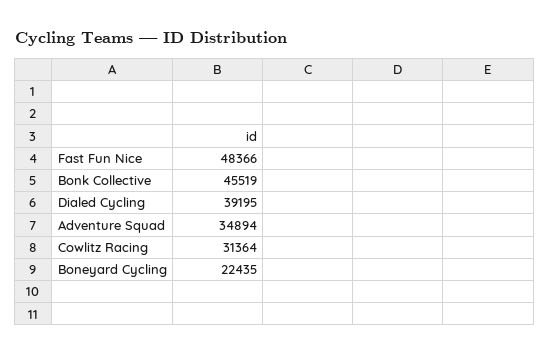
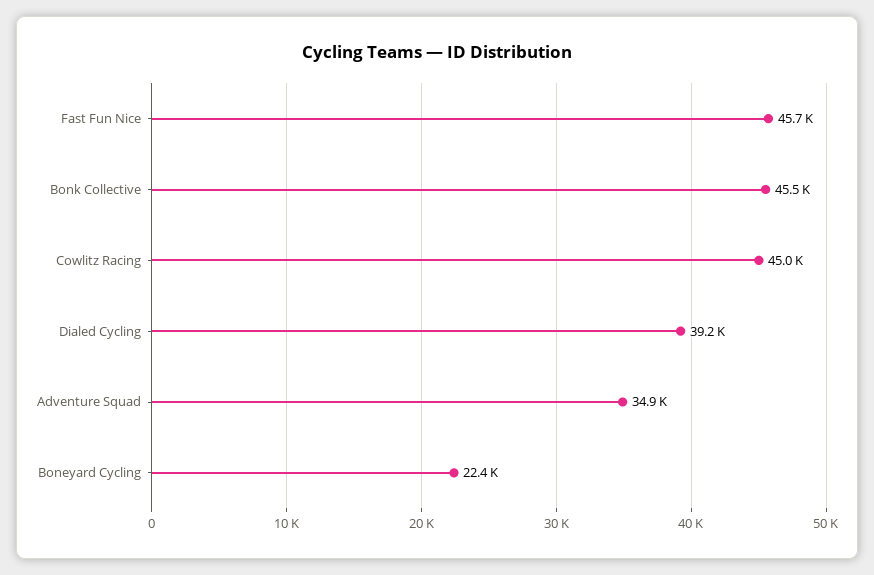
Fast Fun Nice: 48366 -> 45700
Cowlitz Racing: 31364 -> 45000

